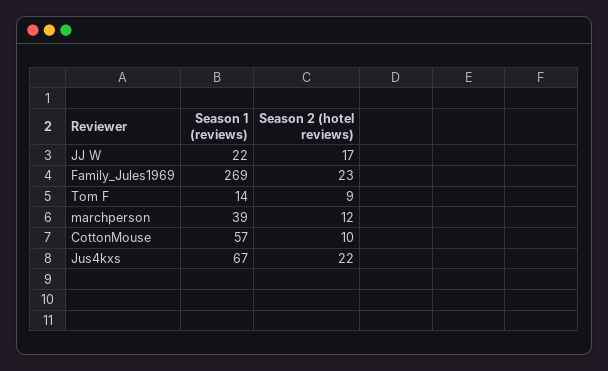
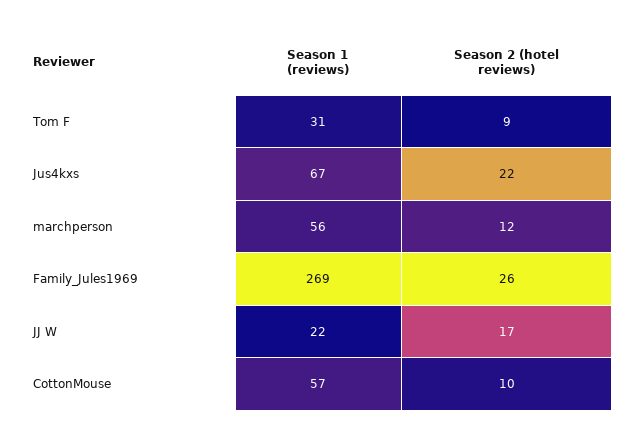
Season 2 (hotel reviews), Family_Jules1969: 23 -> 26
Season 1 (reviews), Tom F: 14 -> 31
Season 1 (reviews), marchperson: 39 -> 56

